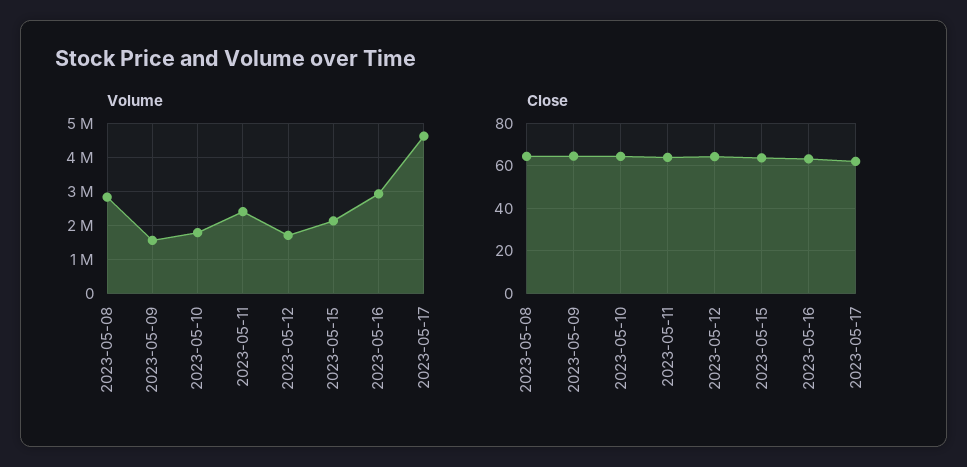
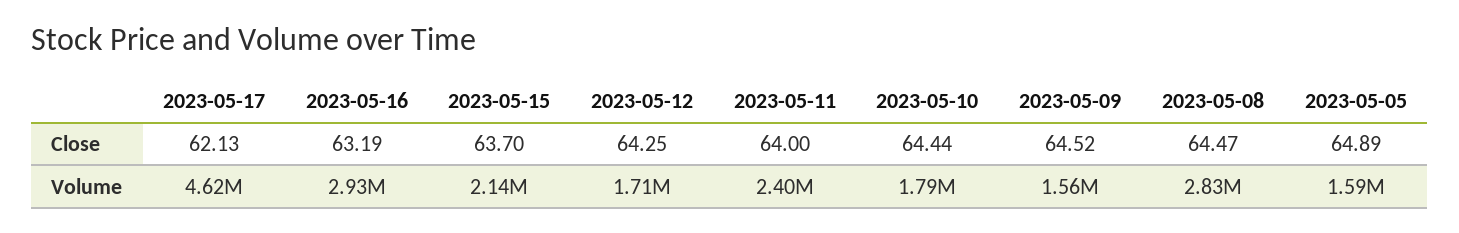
Close, 2023-05-05: none -> 64.89
Volume, 2023-05-05: none -> 1590000

